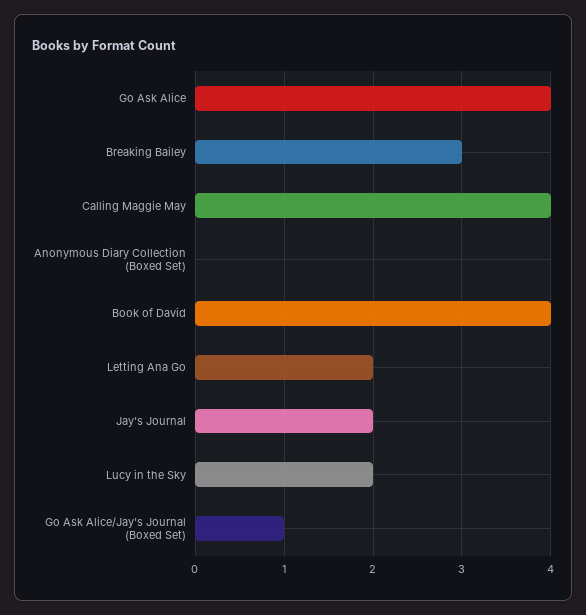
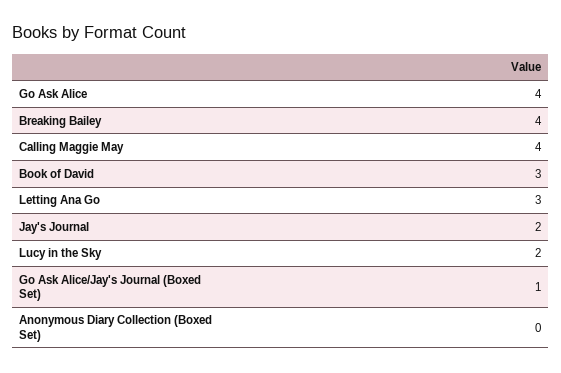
Breaking Bailey: 3 -> 4
Book of David: 4 -> 3
Letting Ana Go: 2 -> 3

